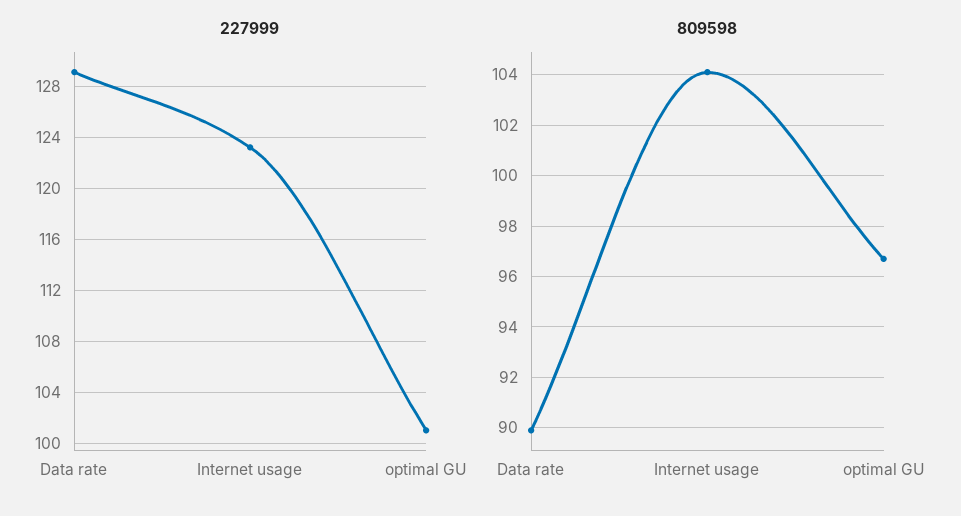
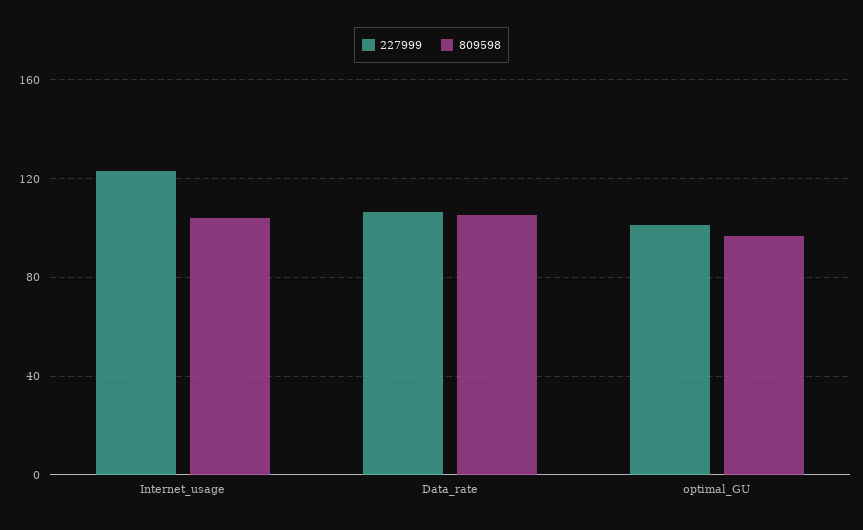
227999, Data rate: 129 -> 105
809598, Data rate: 90 -> 105

